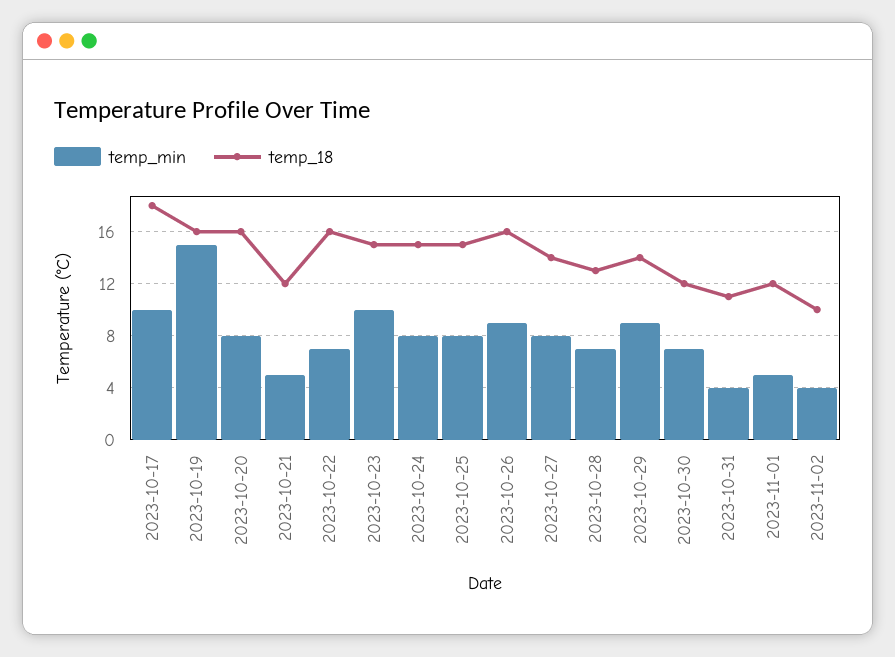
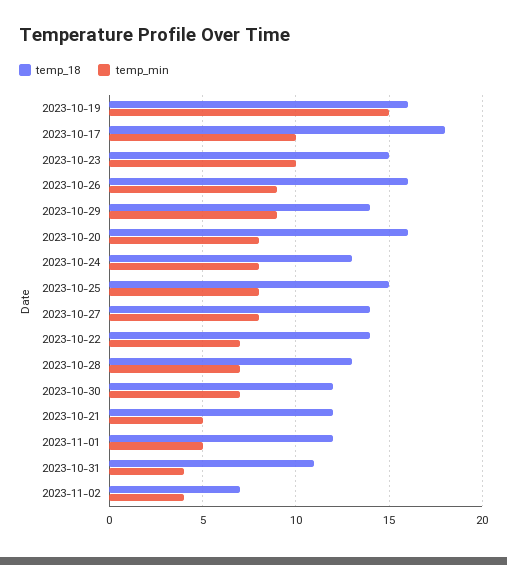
temp_18, 2023-10-22: 16 -> 14
temp_18, 2023-10-24: 15 -> 13
temp_18, 2023-11-02: 10 -> 7

